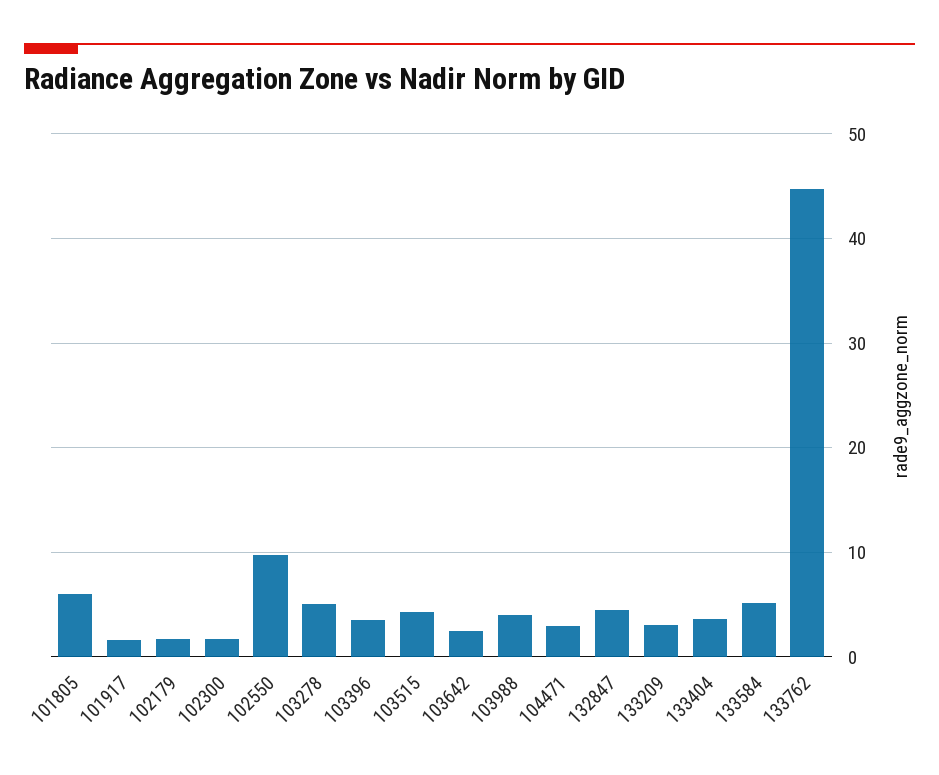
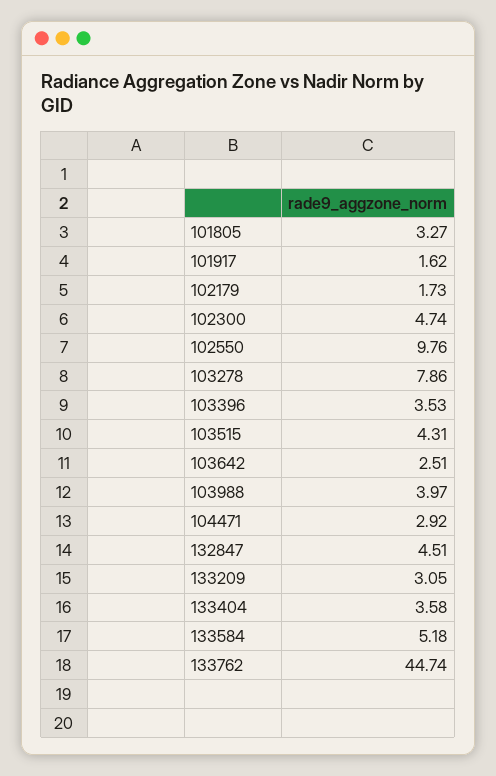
101805: 6 -> 3.27
102300: 2 -> 4.74
103278: 5 -> 7.86

